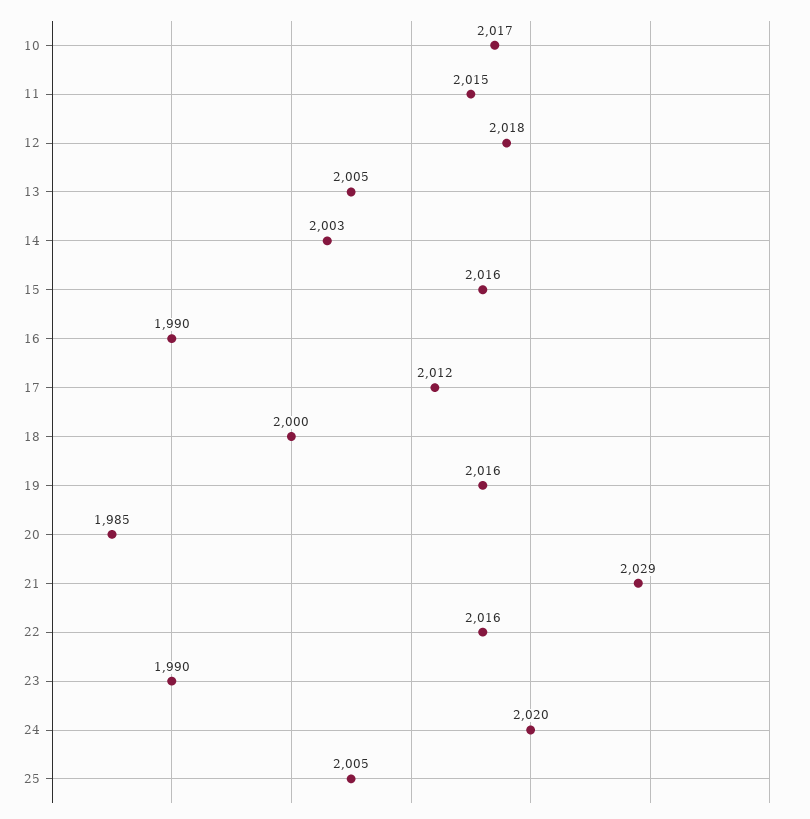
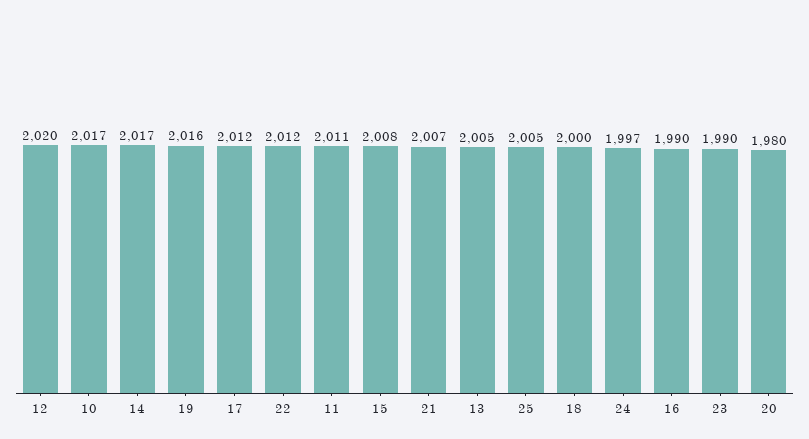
11: 2015 -> 2011
12: 2018 -> 2020
14: 2003 -> 2017
15: 2016 -> 2008
20: 1985 -> 1980
21: 2029 -> 2007
22: 2016 -> 2012
24: 2020 -> 1997

